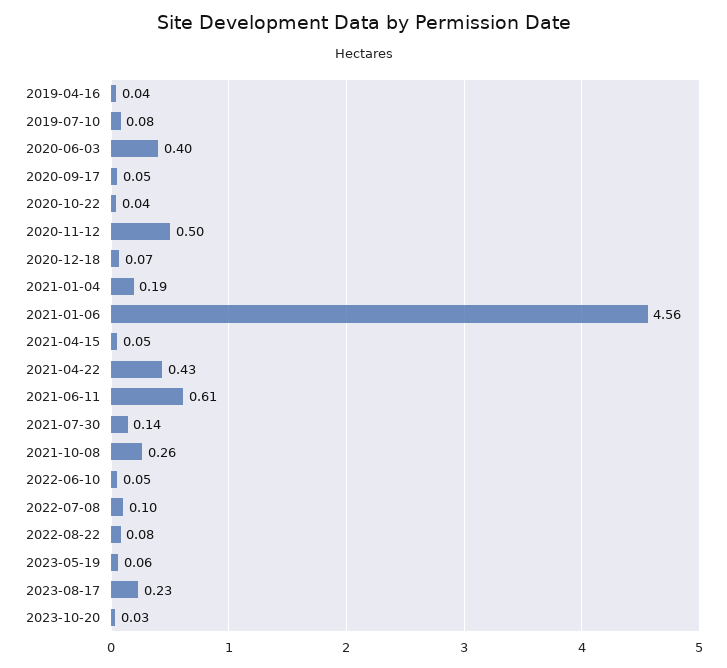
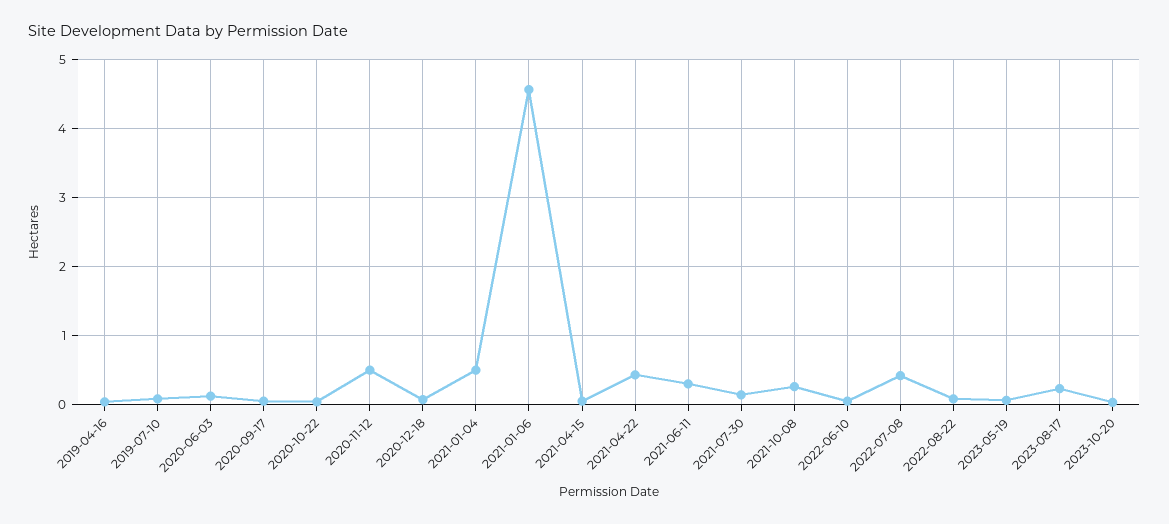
2020-06-03: 0.4 -> 0.1
2021-01-04: 0.19 -> 0.5
2021-06-11: 0.61 -> 0.3
2022-07-08: 0.1 -> 0.4

